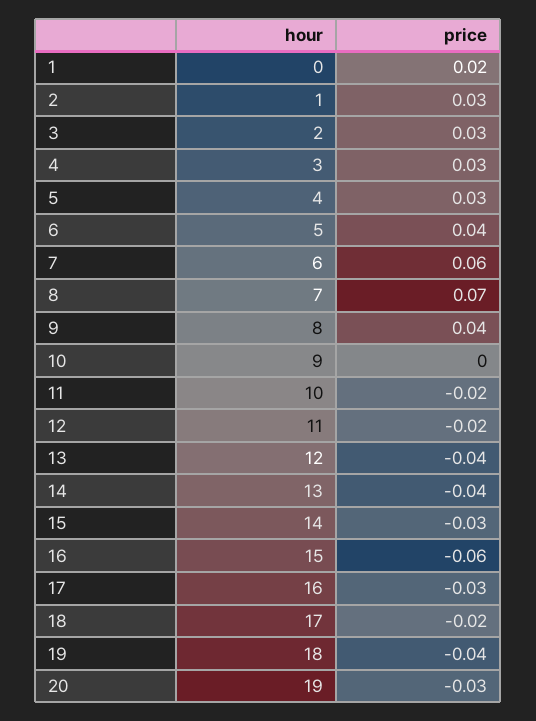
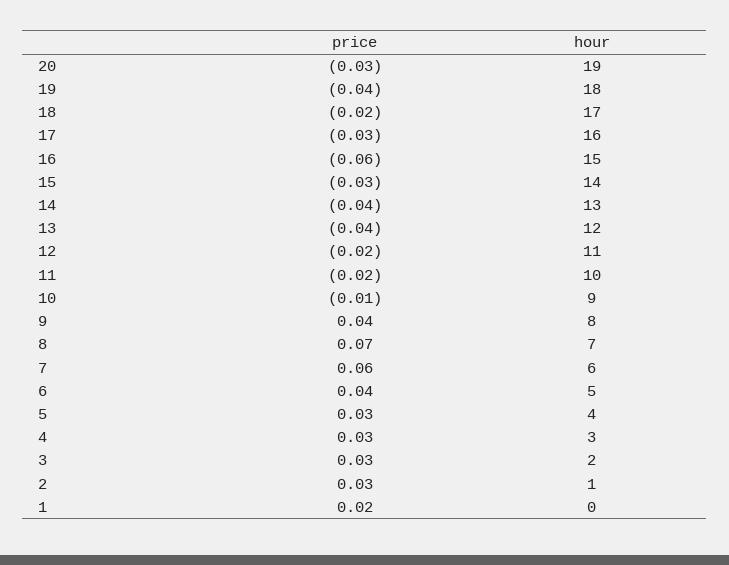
price, 10: 0 -> -0.01

